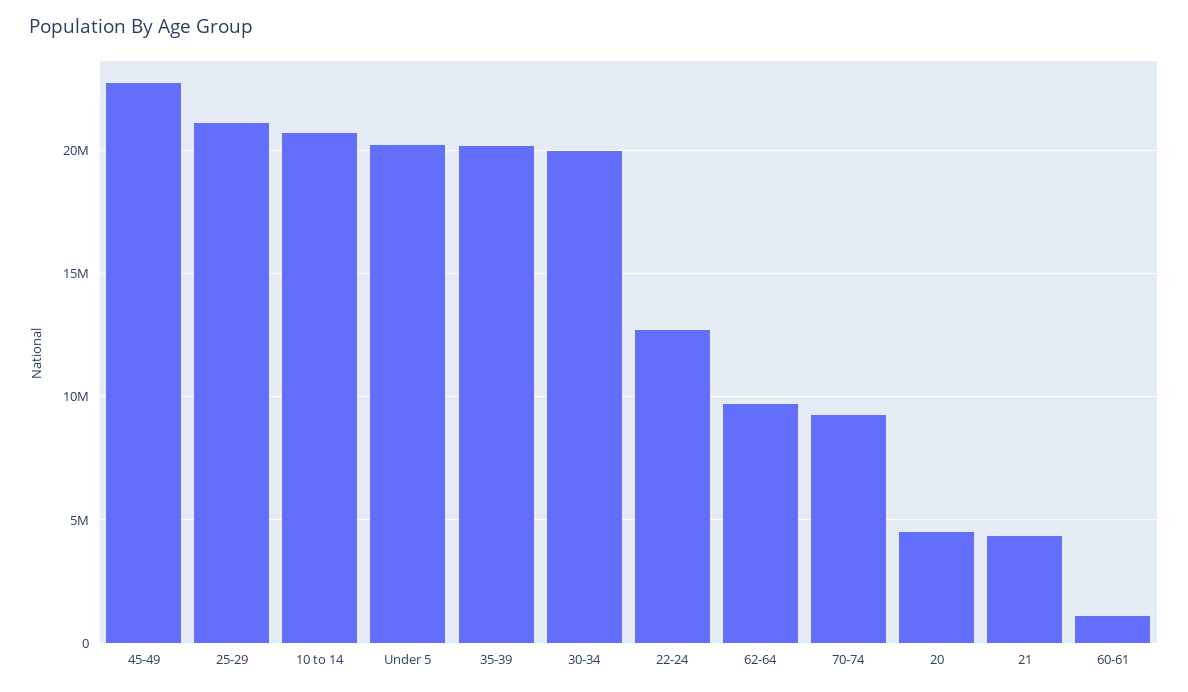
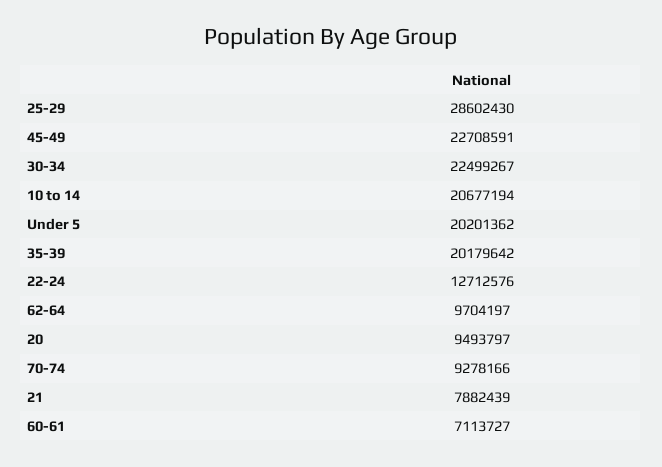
25-29: 21000000 -> 28602430
30-34: 20000000 -> 22499267
20: 4500000 -> 9493797
21: 4500000 -> 7882439
60-61: 1000000 -> 7113727

